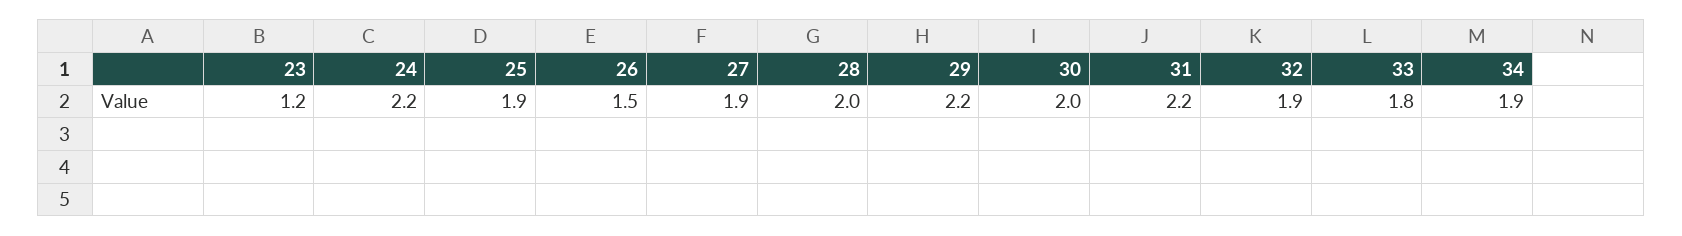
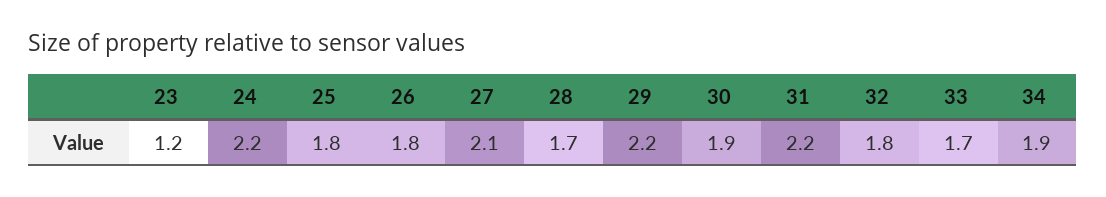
25: 1.9 -> 1.8
26: 1.5 -> 1.8
27: 1.9 -> 2.1
28: 2 -> 1.7
30: 2 -> 1.9
32: 1.9 -> 1.8
33: 1.8 -> 1.7

